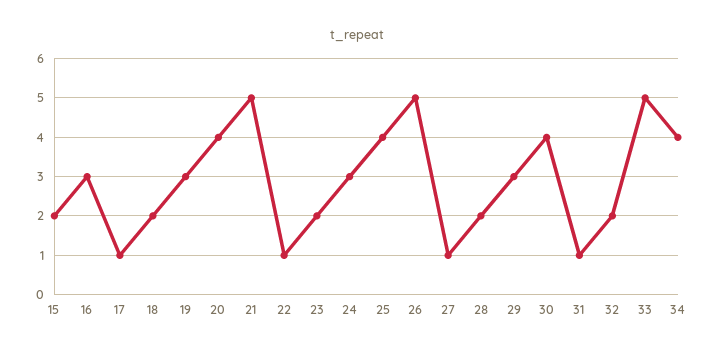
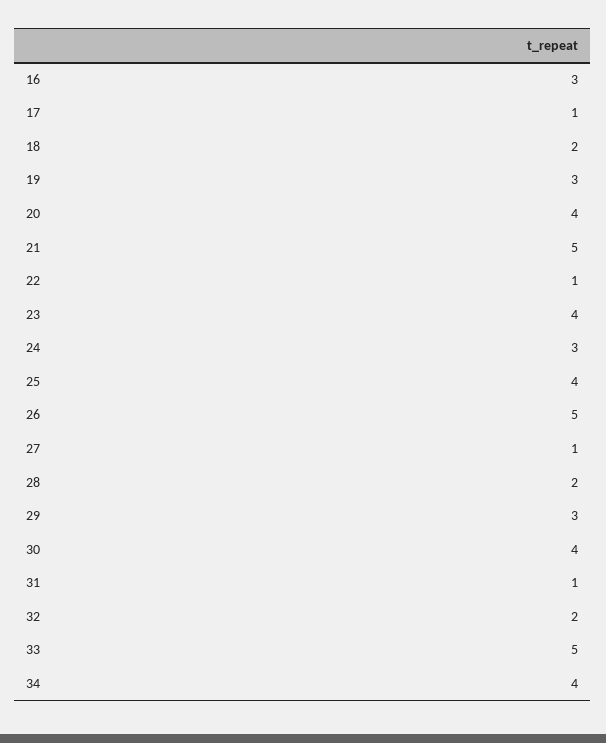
15: 2 -> none
23: 2 -> 4

